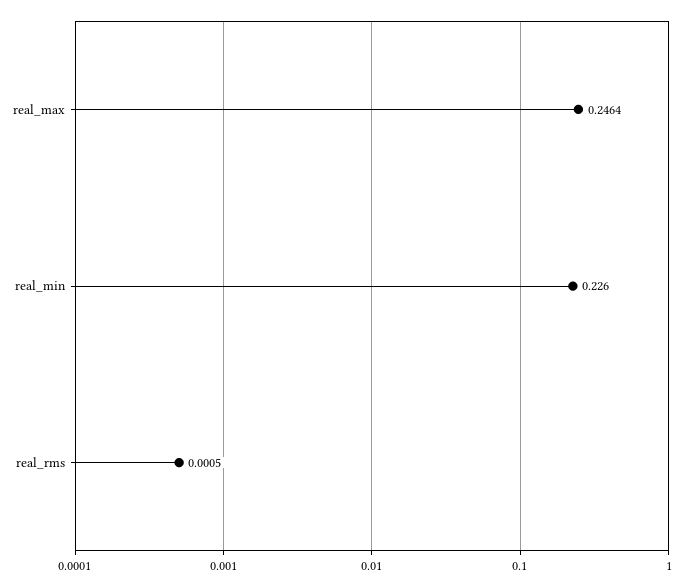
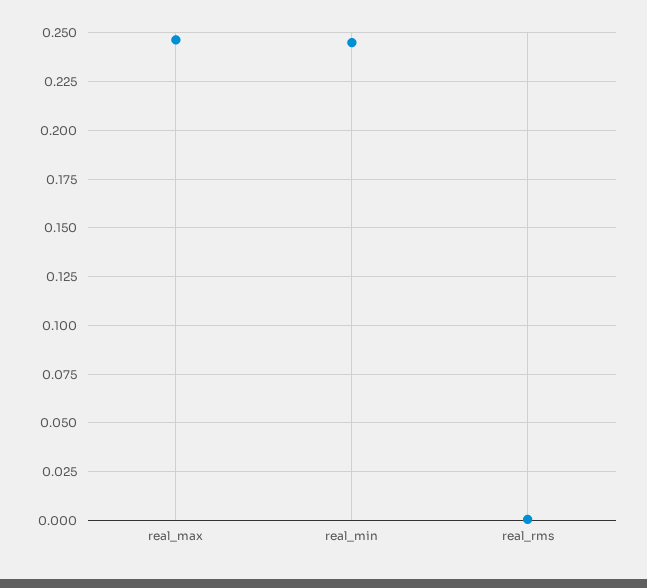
real_min: 0.226 -> 0.245

